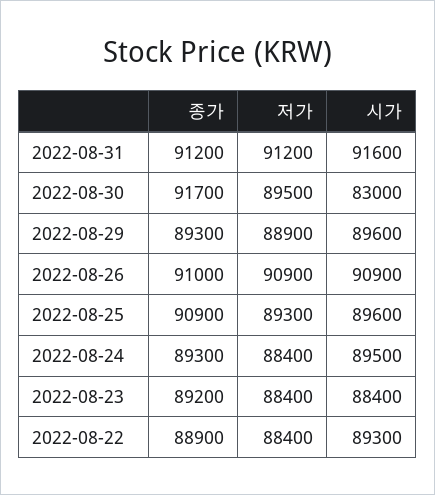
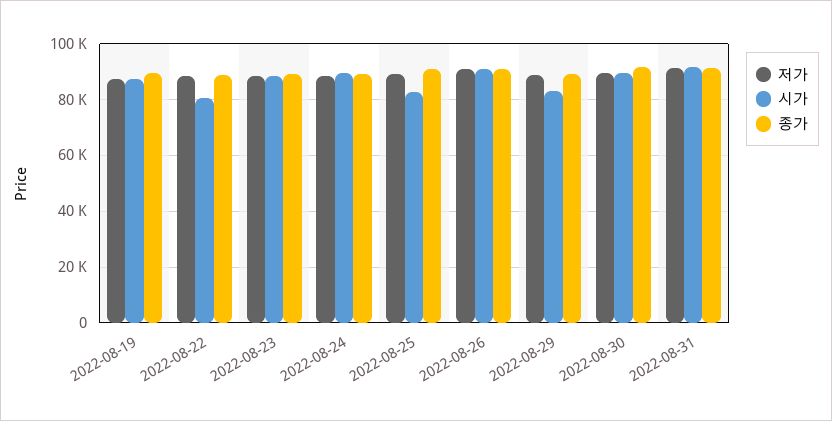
시가, 2022-08-30: 83000 -> 90000
시가, 2022-08-29: 89600 -> 82500
시가, 2022-08-25: 89600 -> 82500
시가, 2022-08-22: 89300 -> 80000
저가, 2022-08-19: none -> 87500
시가, 2022-08-19: none -> 87500
종가, 2022-08-19: none -> 90000

